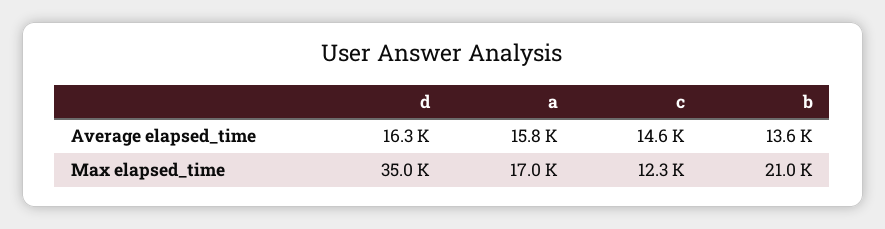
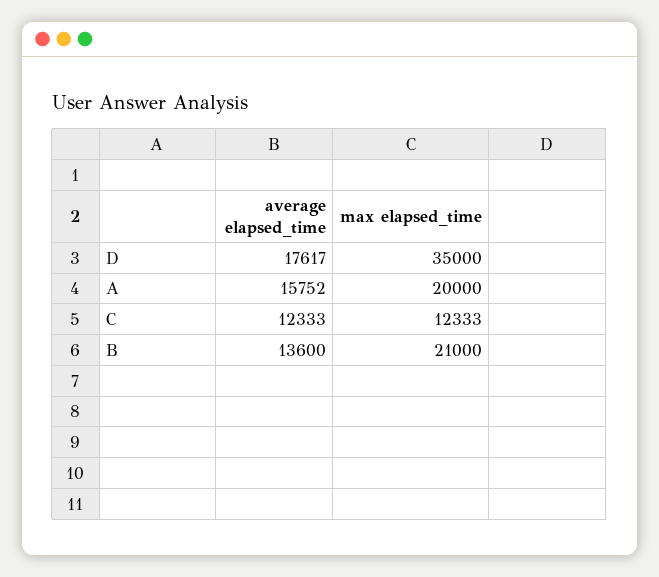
d, Average elapsed_time: 16300 -> 17617
c, Average elapsed_time: 14600 -> 12333
a, Max elapsed_time: 17000 -> 20000

